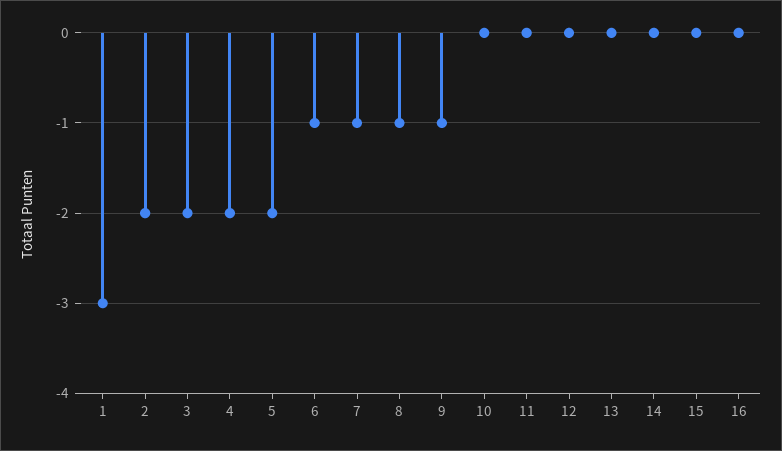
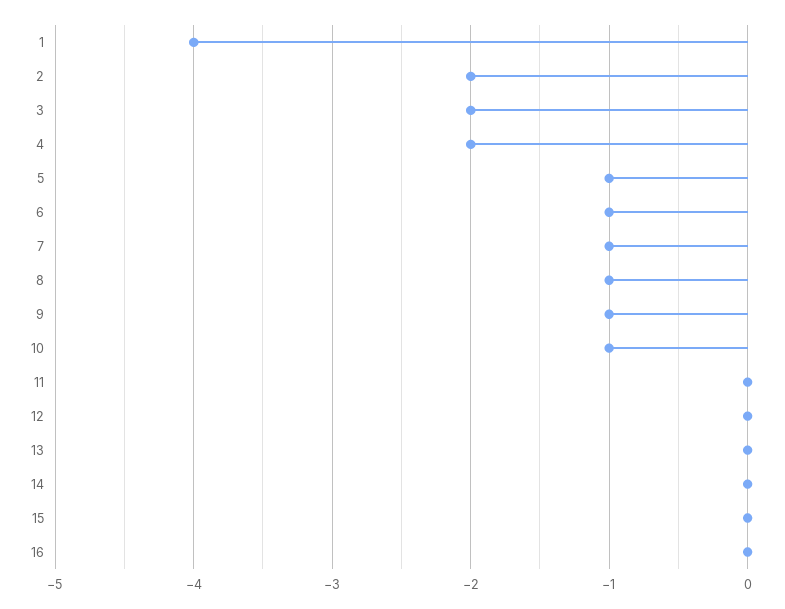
1: -3 -> -4
5: -2 -> -1
10: 0 -> -1

